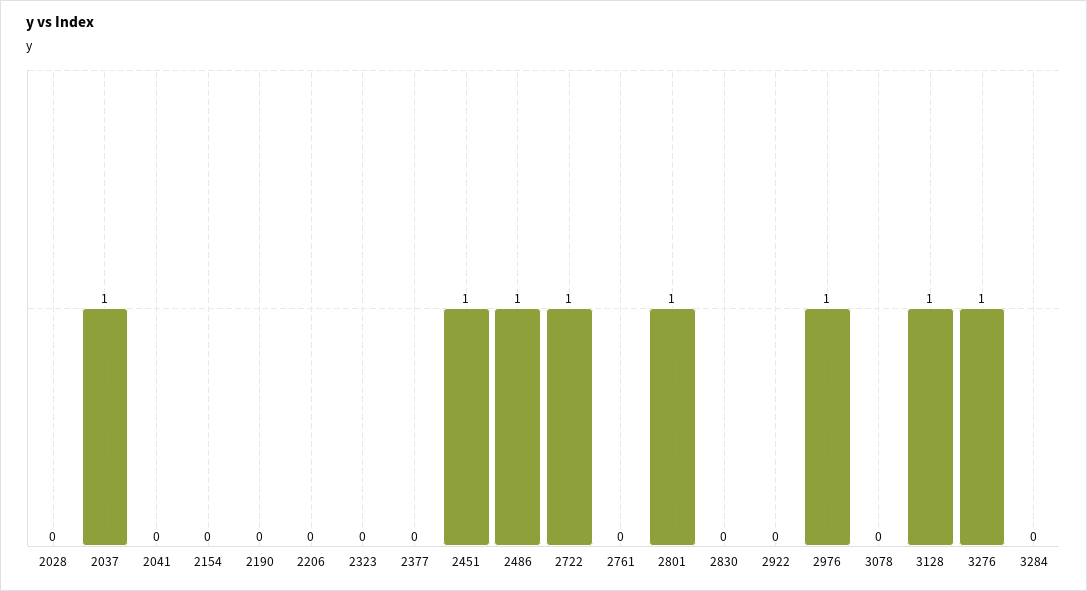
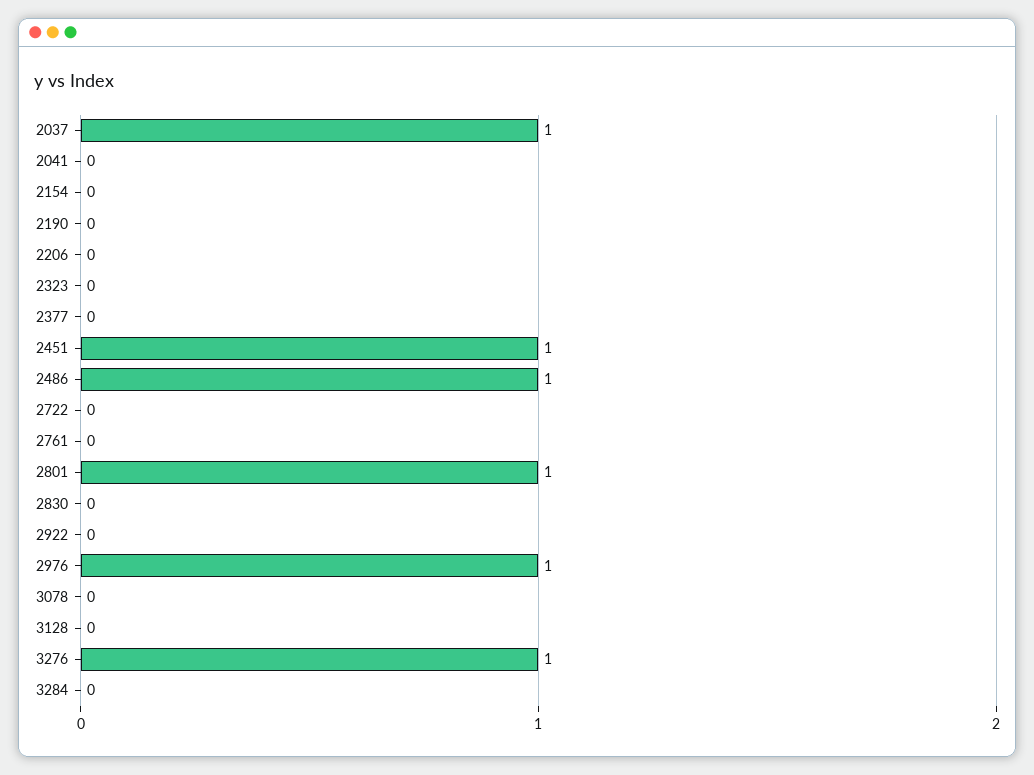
2028: 0 -> none
2722: 1 -> 0
3128: 1 -> 0

